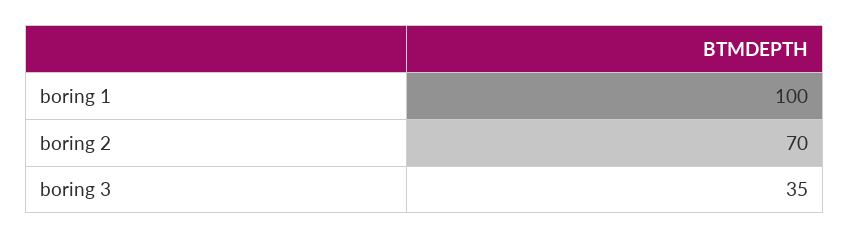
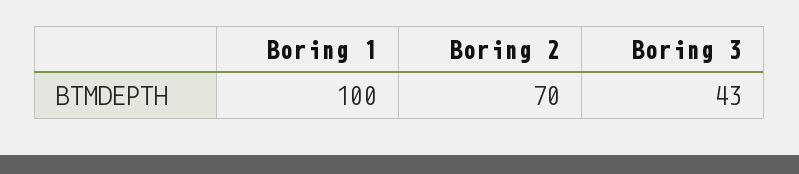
boring 3: 35 -> 43

